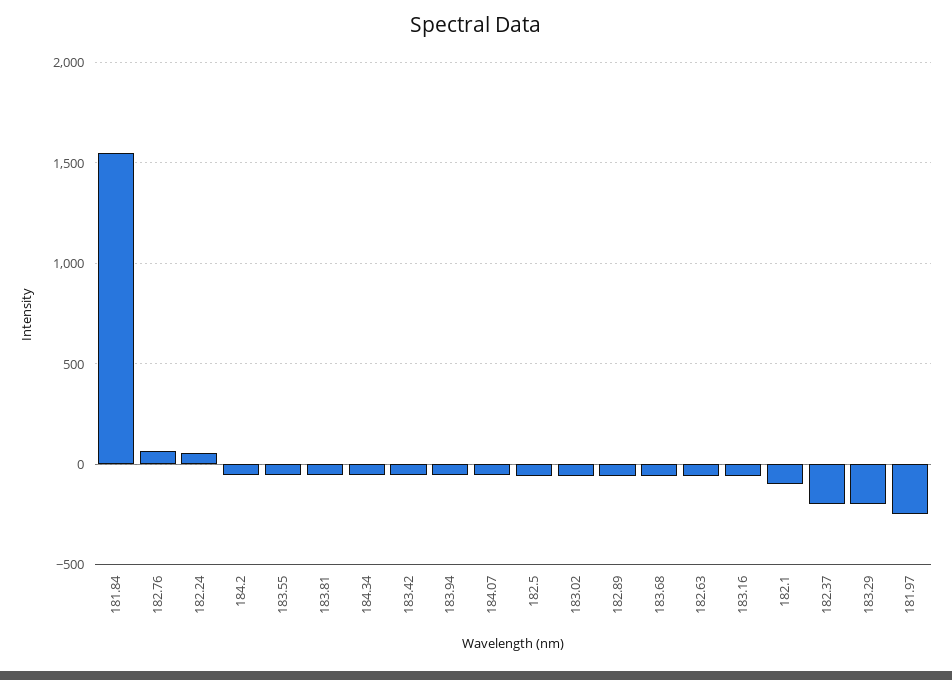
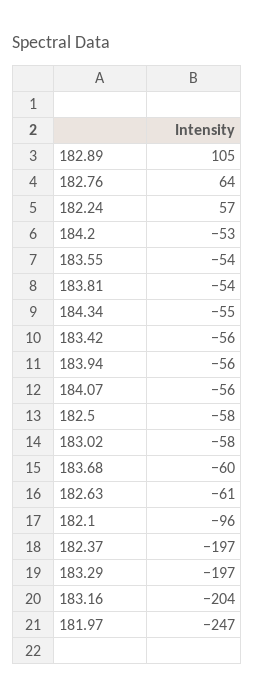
181.84: 1550 -> none
182.89: -50 -> 105
183.16: -50 -> -204

